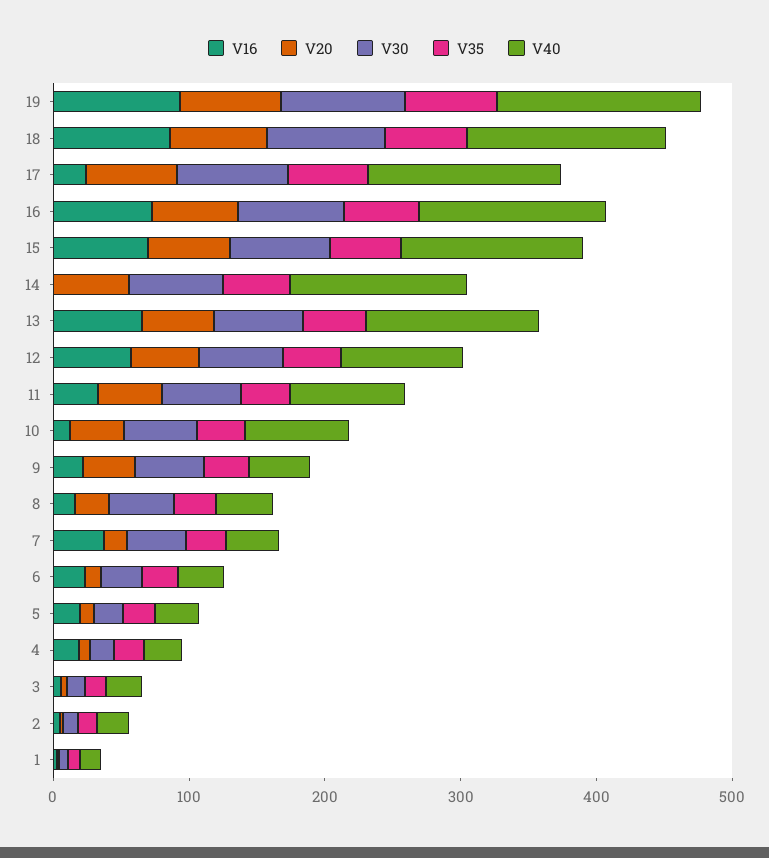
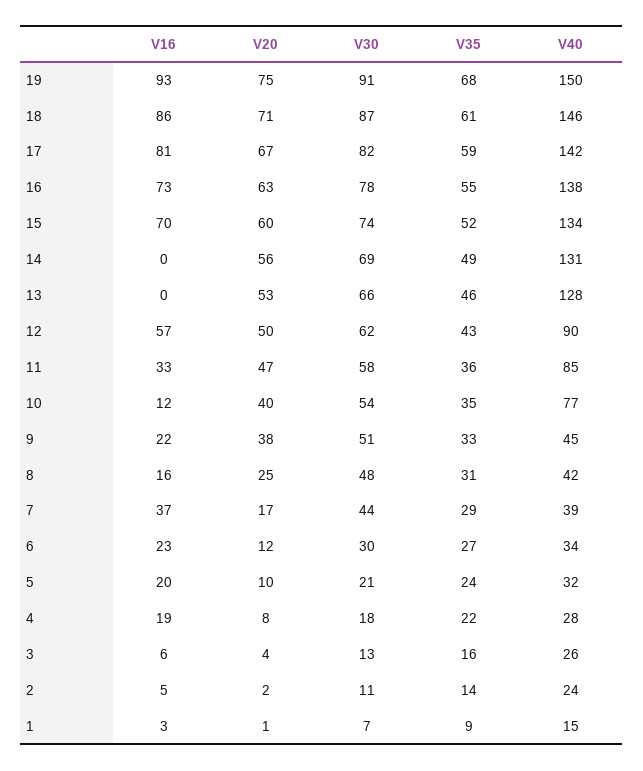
V16, 17: 20 -> 81
V16, 13: 60 -> 0

